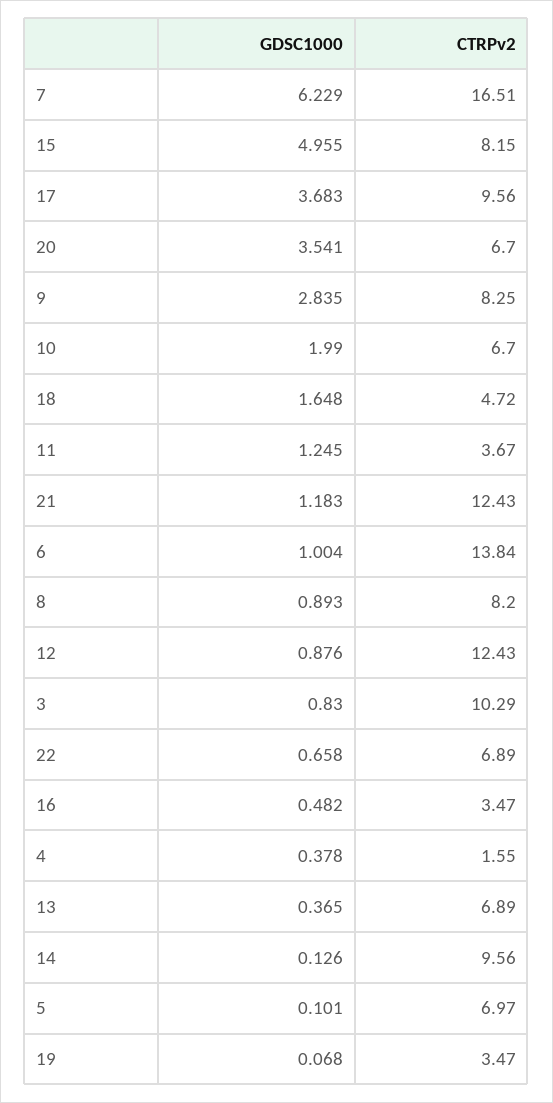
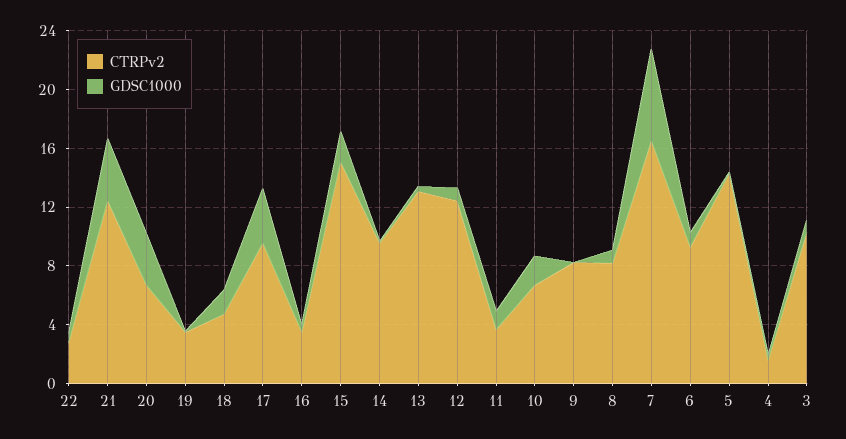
GDSC1000, 15: 4.955 -> 2
CTRPv2, 15: 8.15 -> 15
GDSC1000, 9: 2.835 -> 0
GDSC1000, 21: 1.183 -> 4
CTRPv2, 6: 13.84 -> 9
CTRPv2, 22: 6.89 -> 3
CTRPv2, 13: 6.89 -> 13
CTRPv2, 5: 6.97 -> 14

